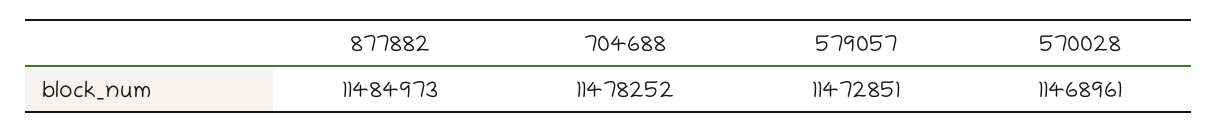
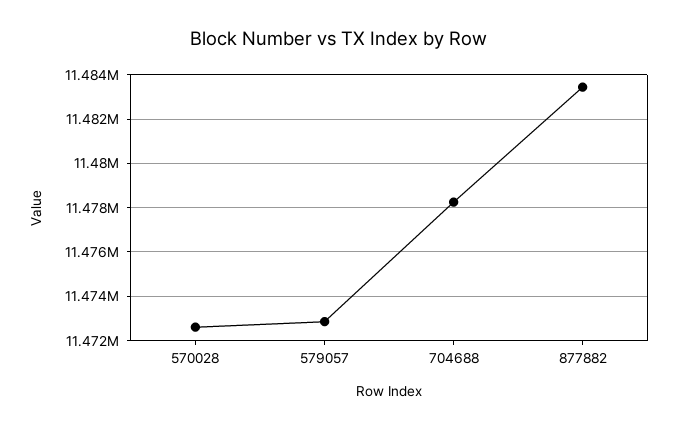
877882: 11484973 -> 11483500
570028: 11468961 -> 11472500

